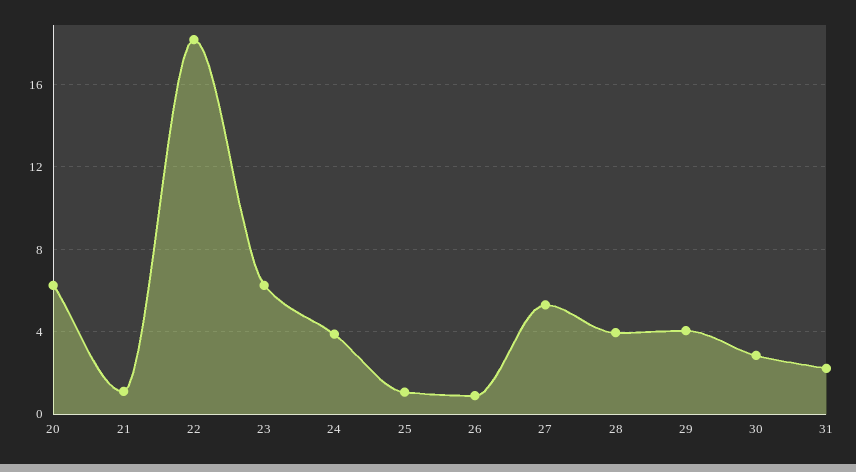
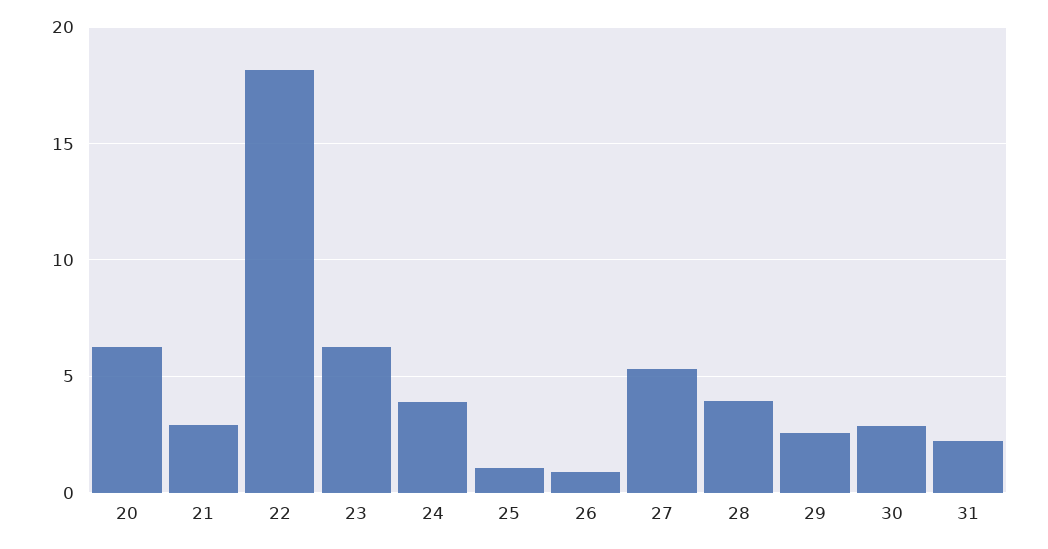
21: 1 -> 3
29: 4 -> 2.5

